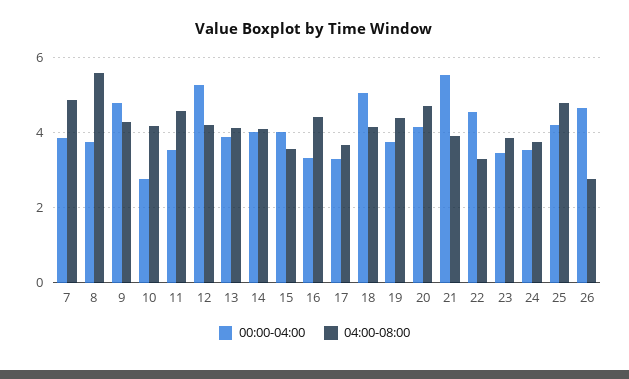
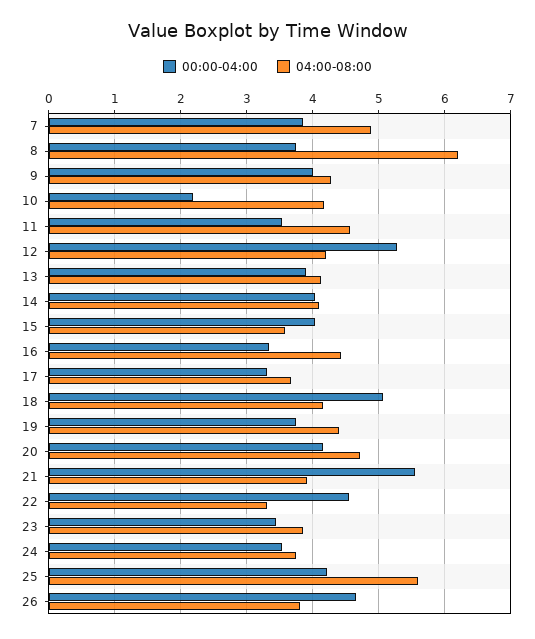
04:00-08:00, 8: 5.6 -> 6.2
00:00-04:00, 9: 4.8 -> 4
00:00-04:00, 10: 2.8 -> 2.2
04:00-08:00, 25: 4.8 -> 5.6
04:00-08:00, 26: 2.8 -> 3.8

